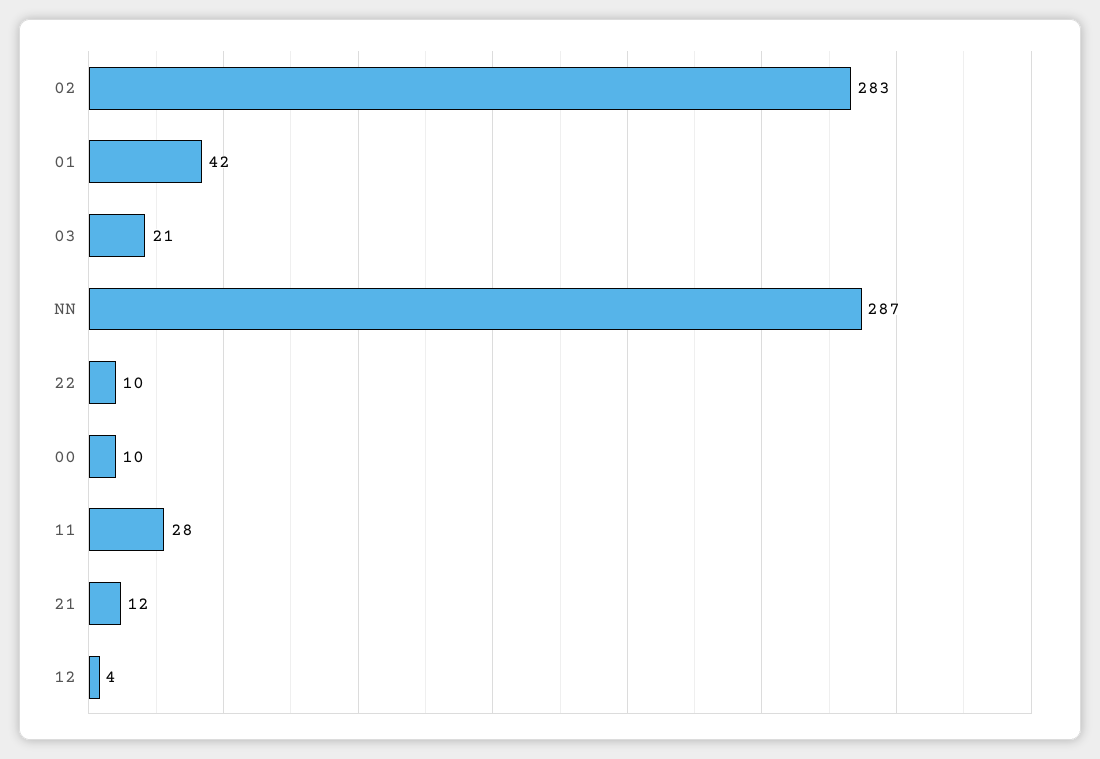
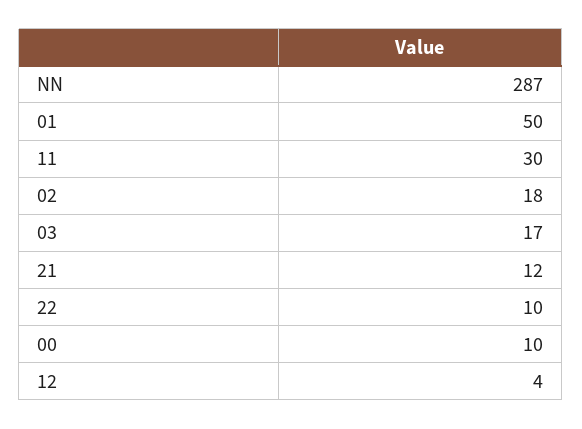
02: 283 -> 18
01: 42 -> 50
03: 21 -> 17
11: 28 -> 30

